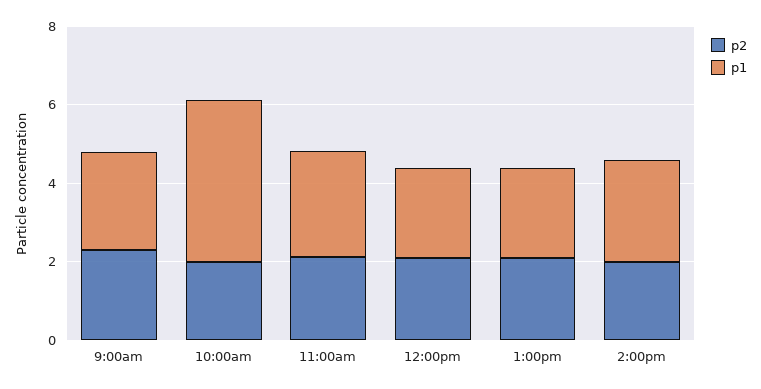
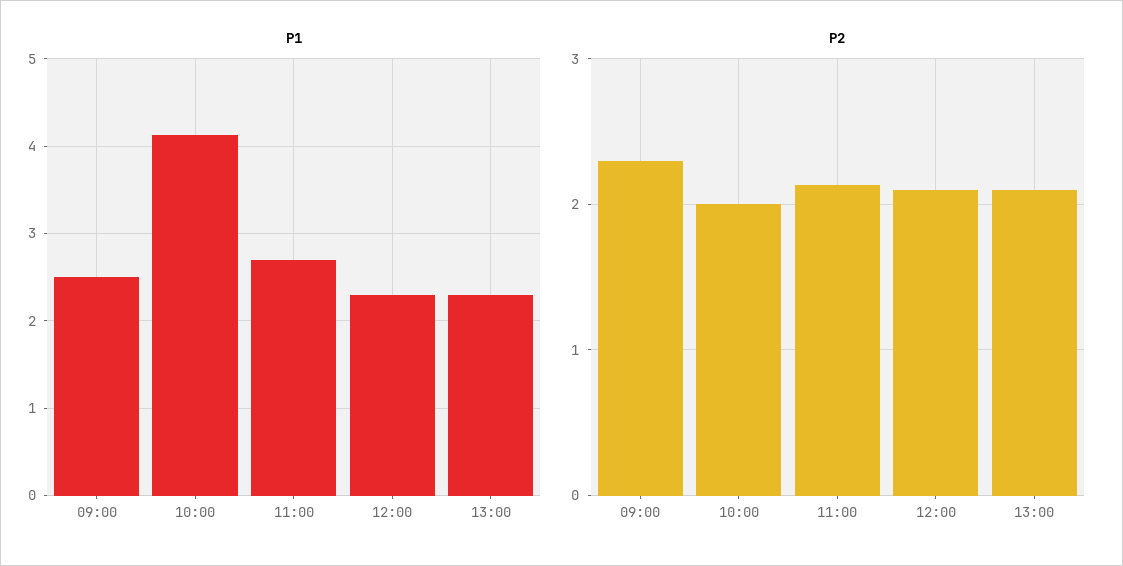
p2, 2:00pm: 2 -> none
p1, 2:00pm: 2.5 -> none

